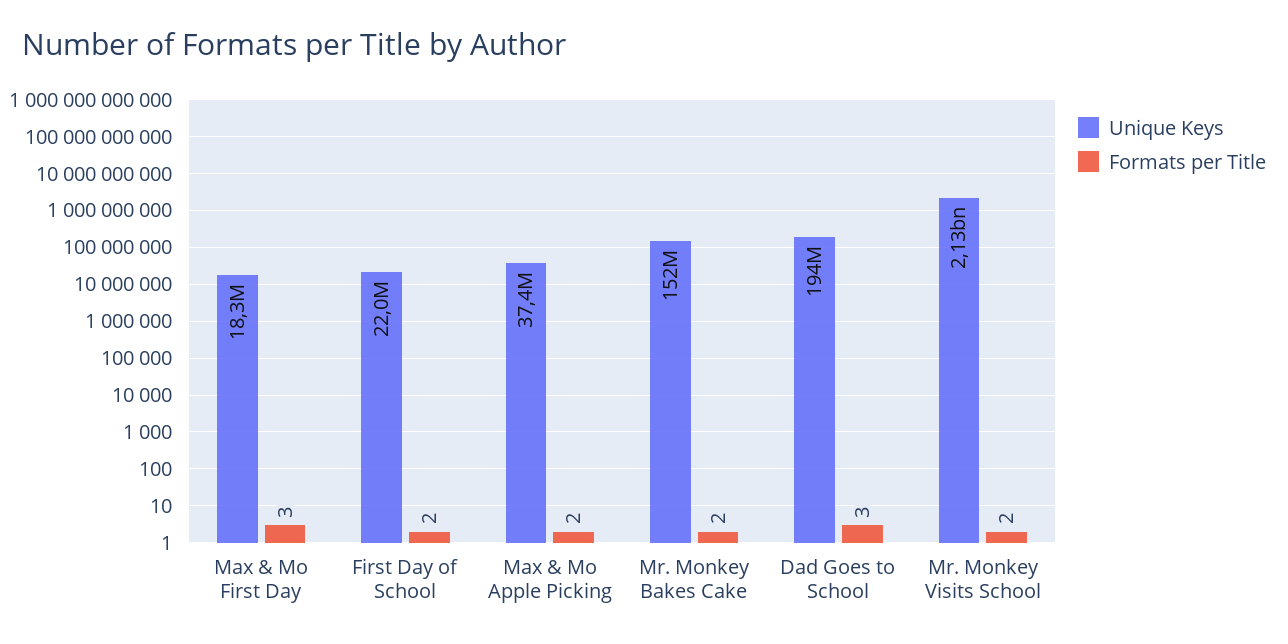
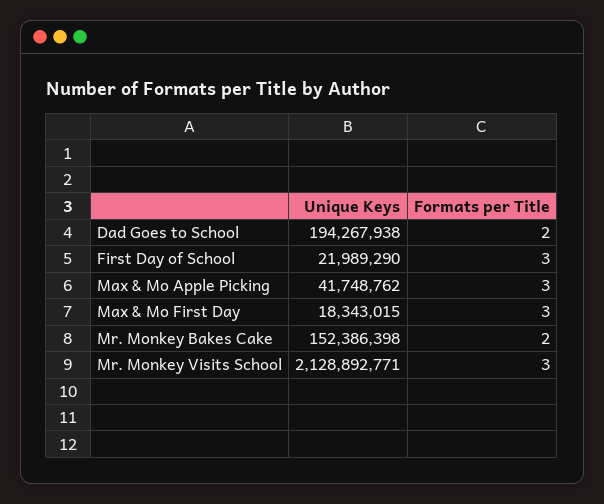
Formats per Title, First Day of School: 2 -> 3
Unique Keys, Max & Mo Apple Picking: 37400000 -> 41748762
Formats per Title, Max & Mo Apple Picking: 2 -> 3
Formats per Title, Dad Goes to School: 3 -> 2
Formats per Title, Mr. Monkey Visits School: 2 -> 3

